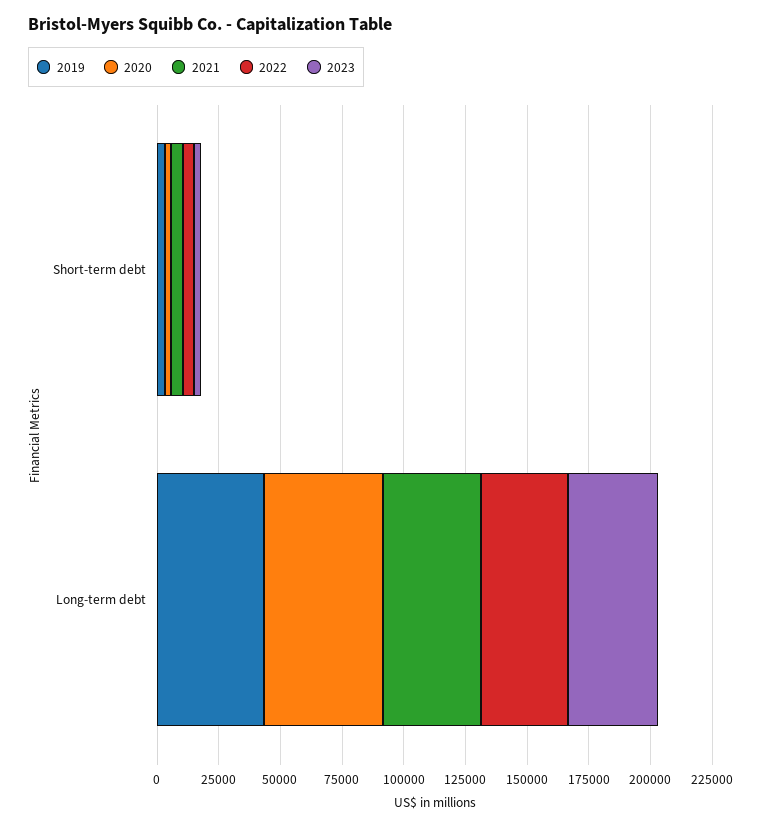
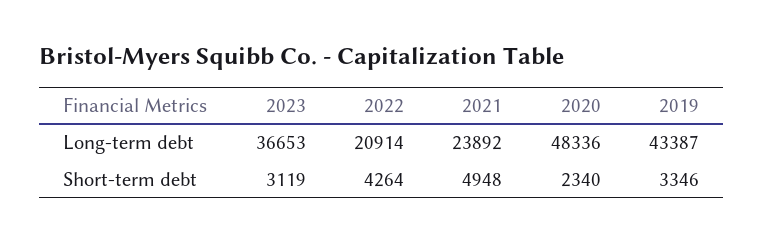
2021, Long-term debt: 40000 -> 23892
2022, Long-term debt: 35000 -> 20914

